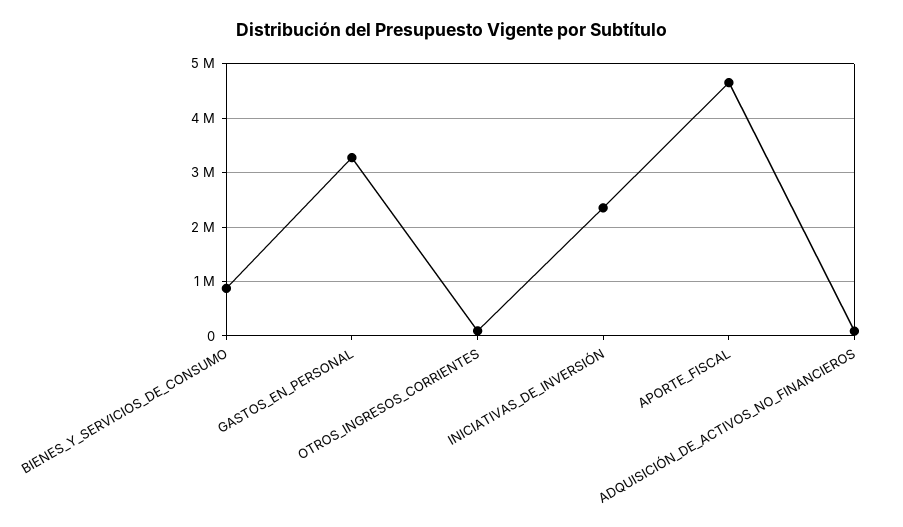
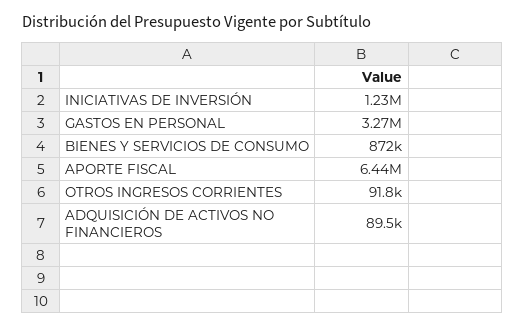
INICIATIVAS_DE_INVERSIÓN: 2400000 -> 1230000
APORTE_FISCAL: 4600000 -> 6440000

